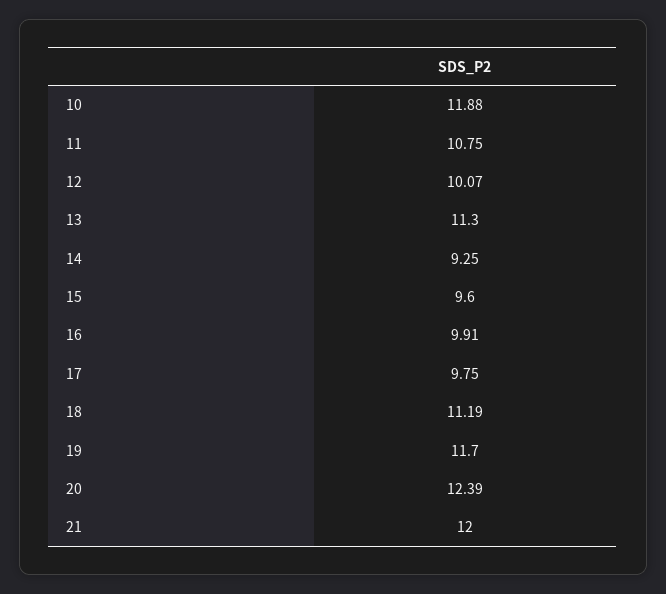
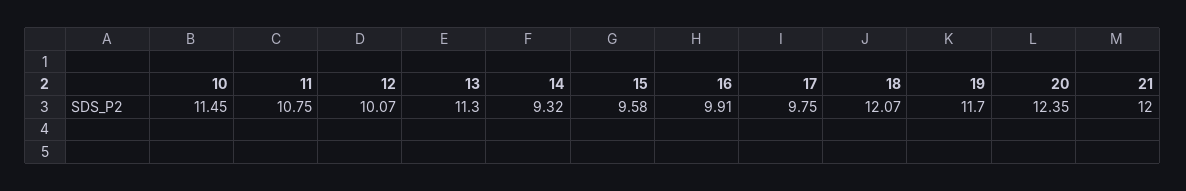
10: 11.88 -> 11.45
14: 9.25 -> 9.32
15: 9.6 -> 9.58
18: 11.19 -> 12.07
20: 12.39 -> 12.35

